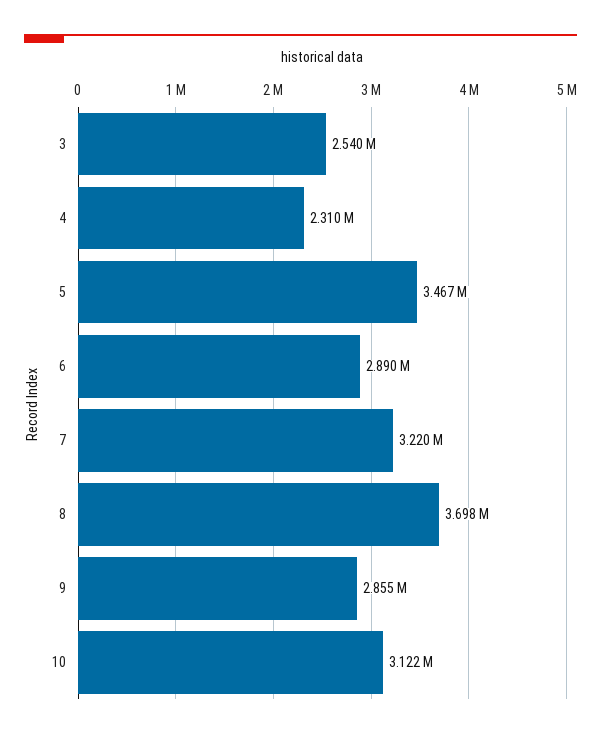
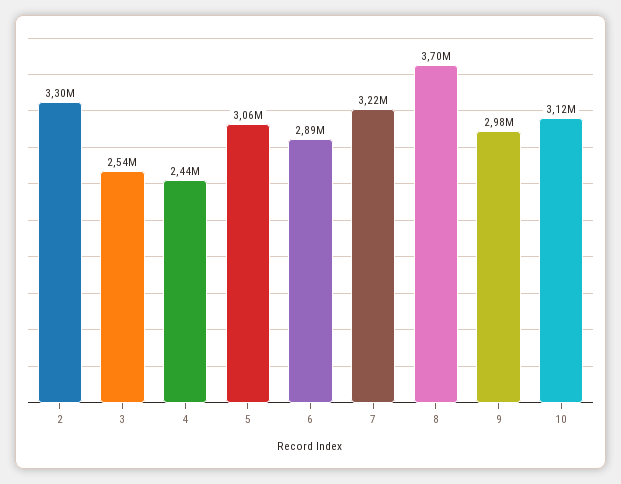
4: 2310000 -> 2440000
5: 3467000 -> 3060000
9: 2855000 -> 2980000
2: none -> 3300000

